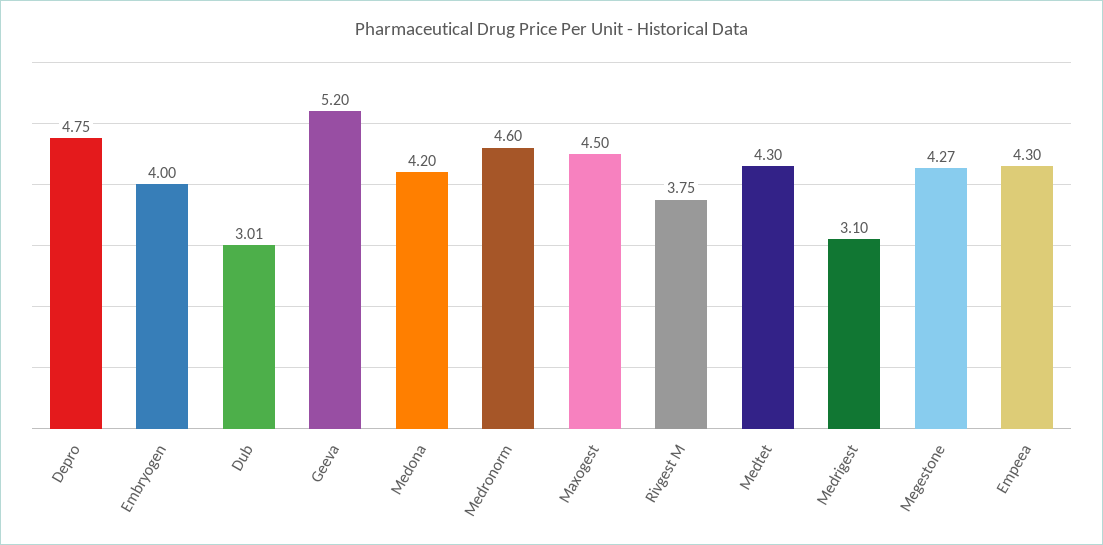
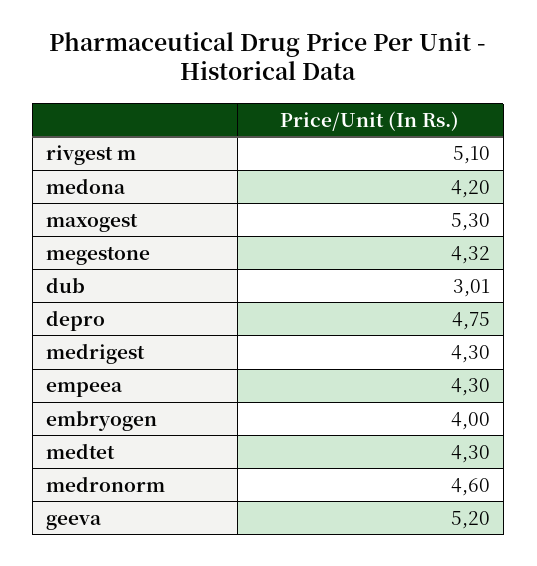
Maxogest: 4.5 -> 5.3
Rivgest M: 3.75 -> 5.1
Medrigest: 3.1 -> 4.3
Megestone: 4.27 -> 4.32

